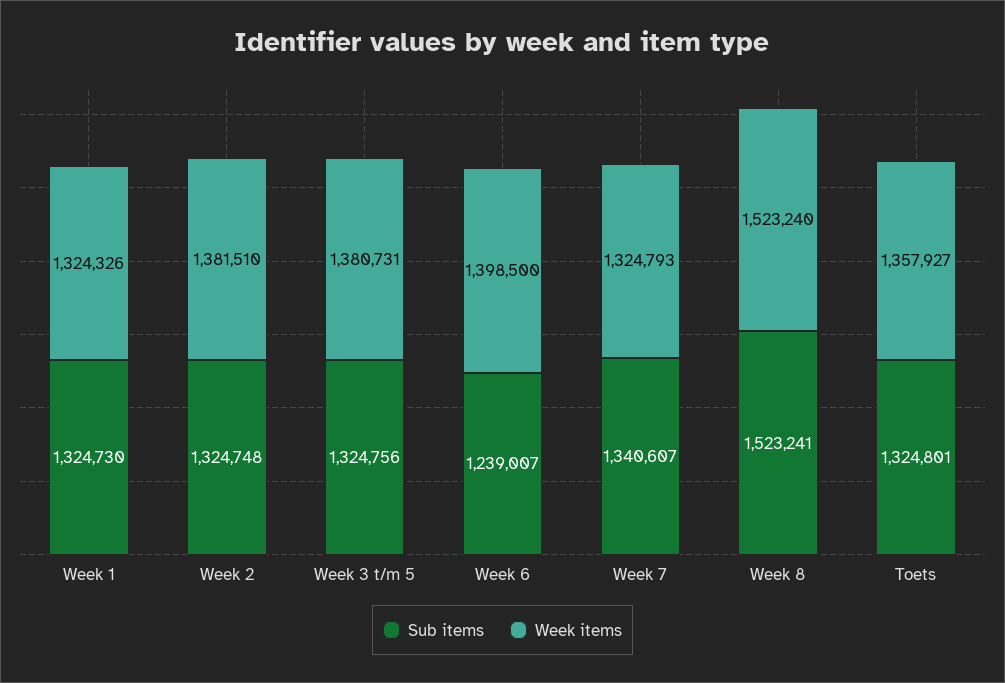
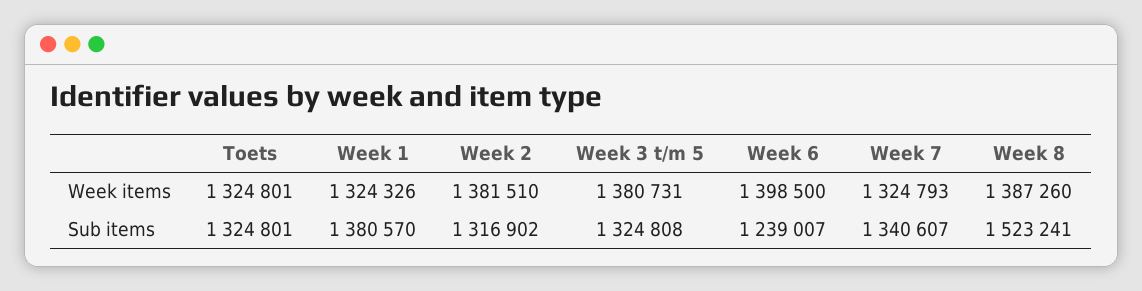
Sub items, Week 1: 1324730 -> 1380570
Sub items, Week 2: 1324748 -> 1316902
Sub items, Week 3 t/m 5: 1324756 -> 1324808
Week items, Week 8: 1523240 -> 1387260
Week items, Toets: 1357927 -> 1324801

